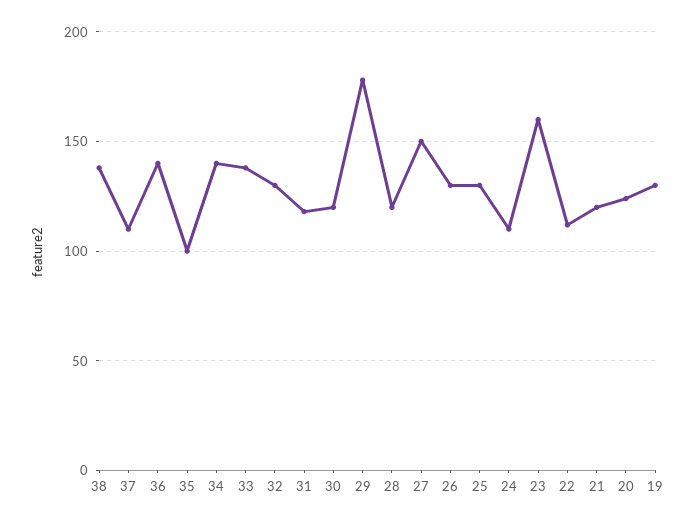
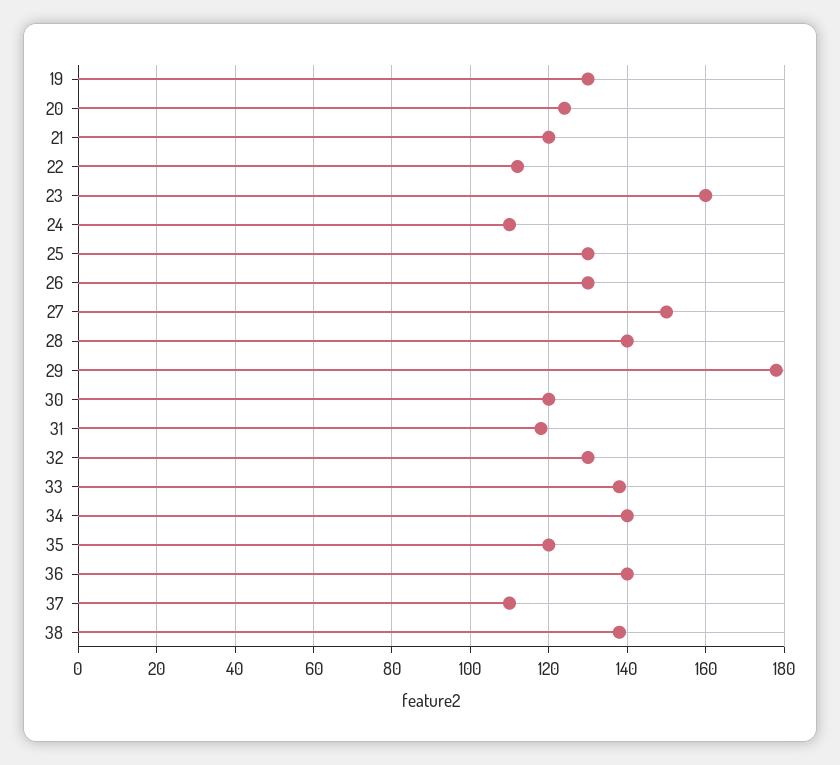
35: 100 -> 120
28: 120 -> 140

